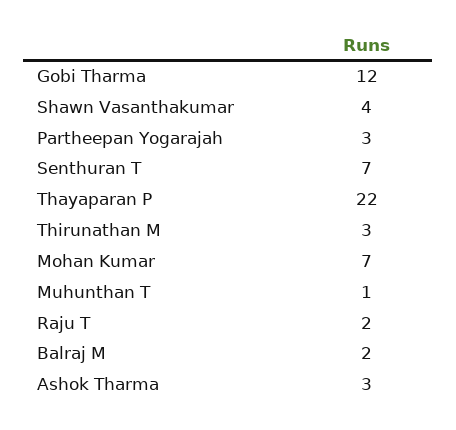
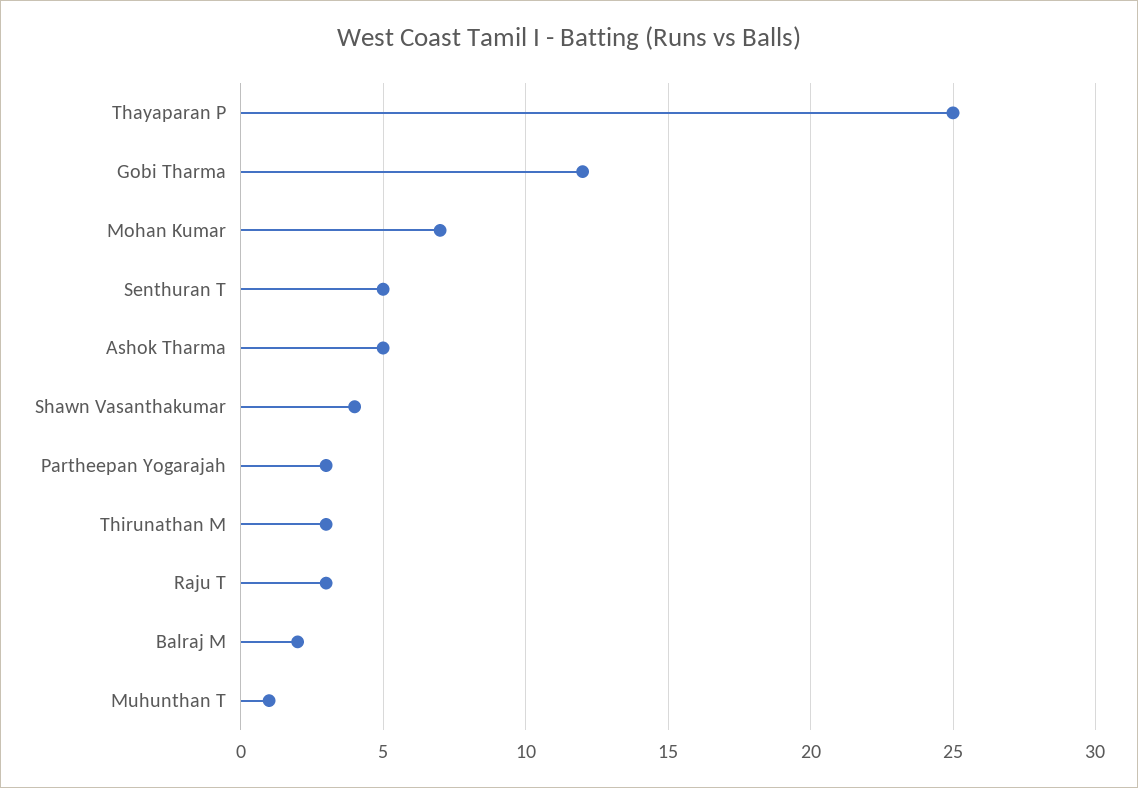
Senthuran T: 7 -> 5
Thayaparan P: 22 -> 25
Raju T: 2 -> 3
Ashok Tharma: 3 -> 5

